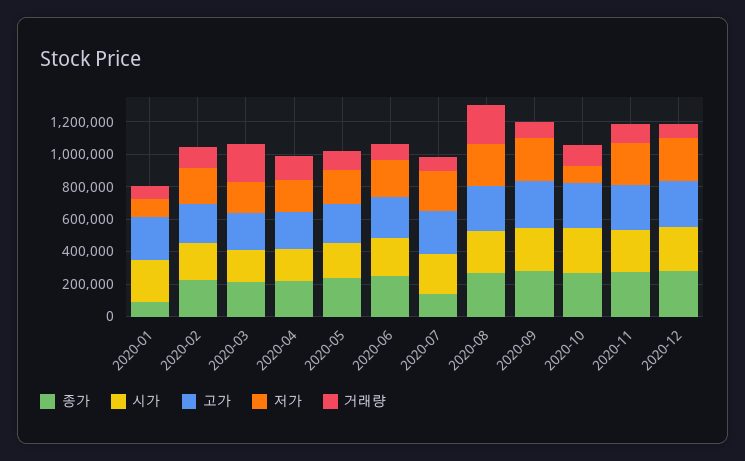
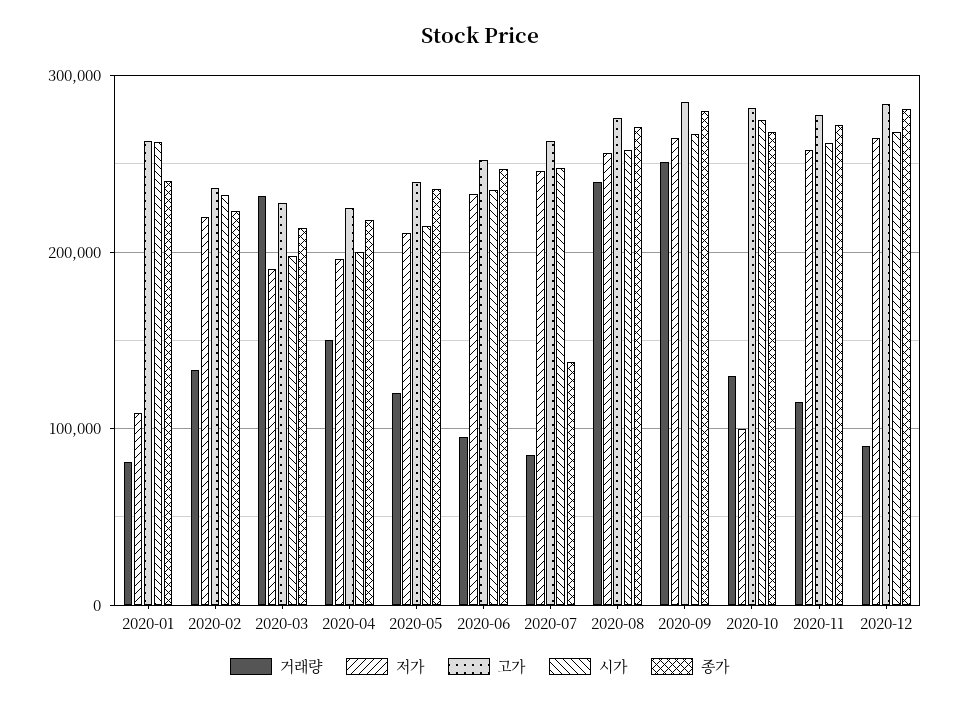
종가, 2020-01: 100000 -> 240000
거래량, 2020-09: 100000 -> 250000

